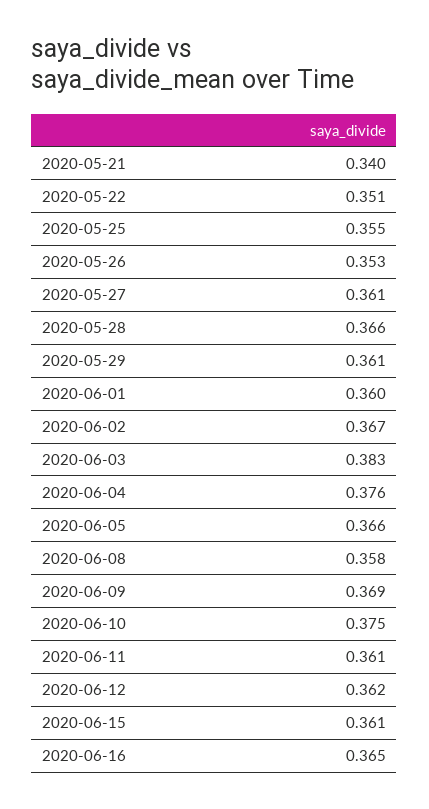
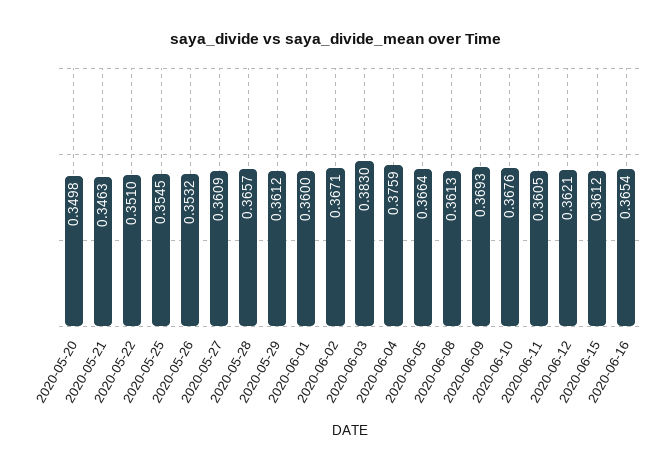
2020-05-21: 0.34 -> 0.3463
2020-06-08: 0.358 -> 0.3613
2020-06-10: 0.375 -> 0.3676
2020-05-20: none -> 0.3498

